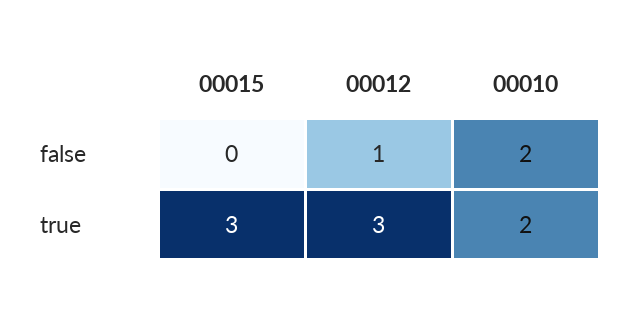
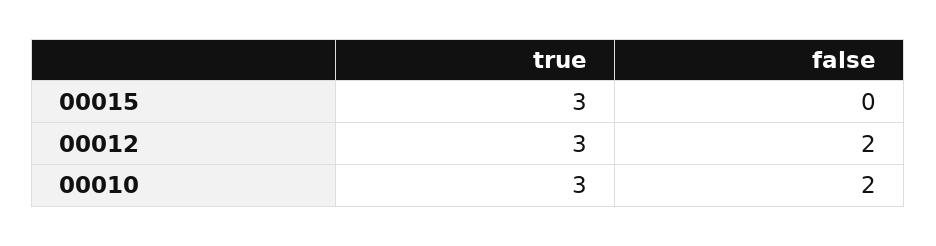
00012, false: 1 -> 2
00010, true: 2 -> 3

